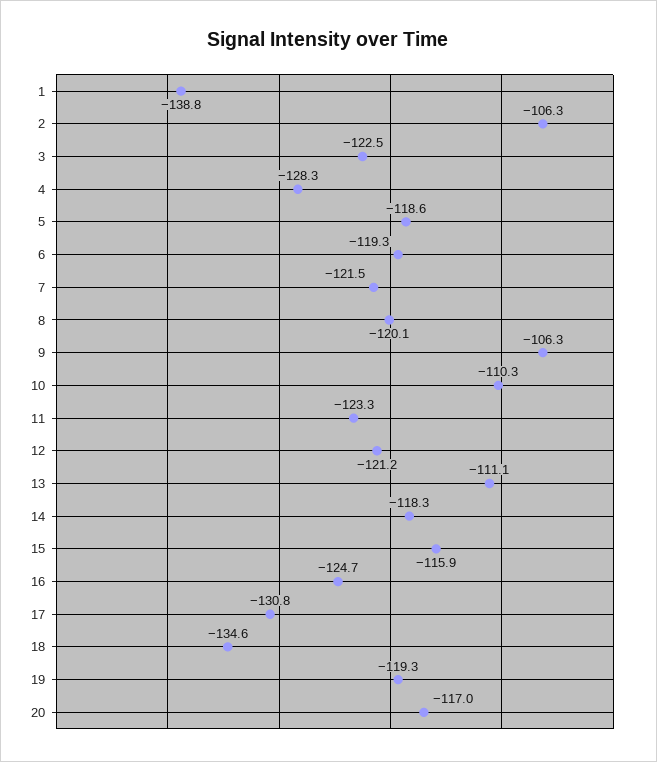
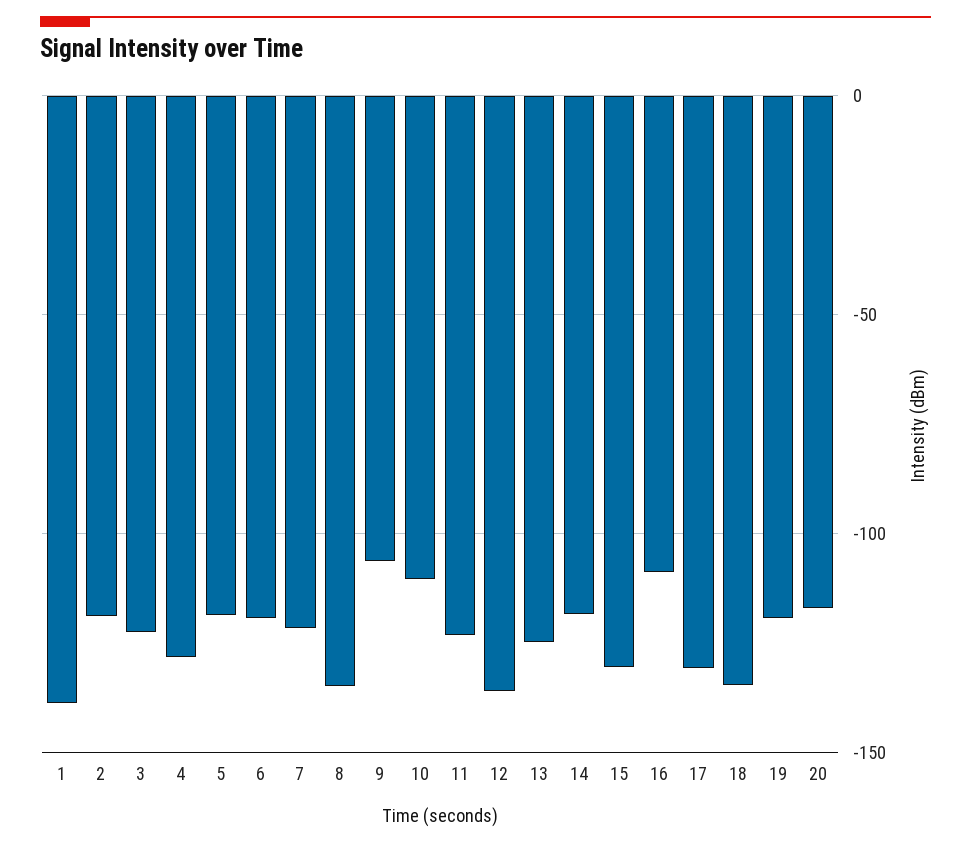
2: -106.3 -> -120
8: -120.1 -> -135
12: -121.2 -> -135
13: -111.1 -> -125
15: -115.9 -> -130
16: -124.7 -> -110

